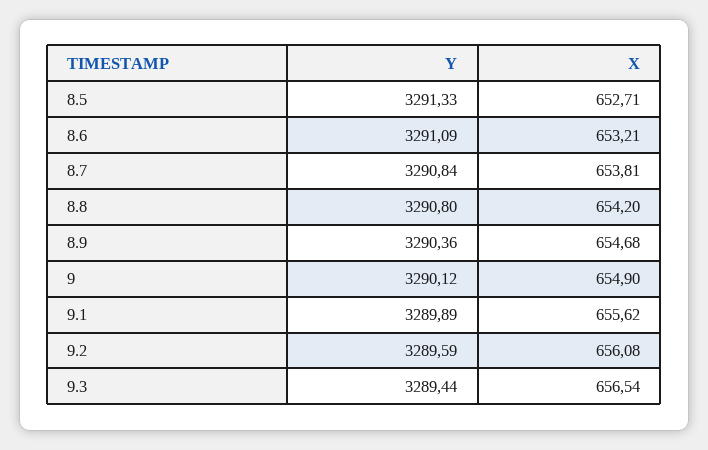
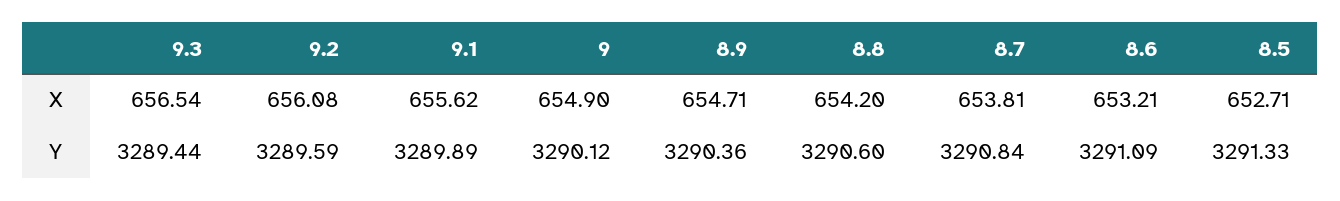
Y, 8.8: 3290.8 -> 3290.6
X, 8.9: 654.68 -> 654.71

